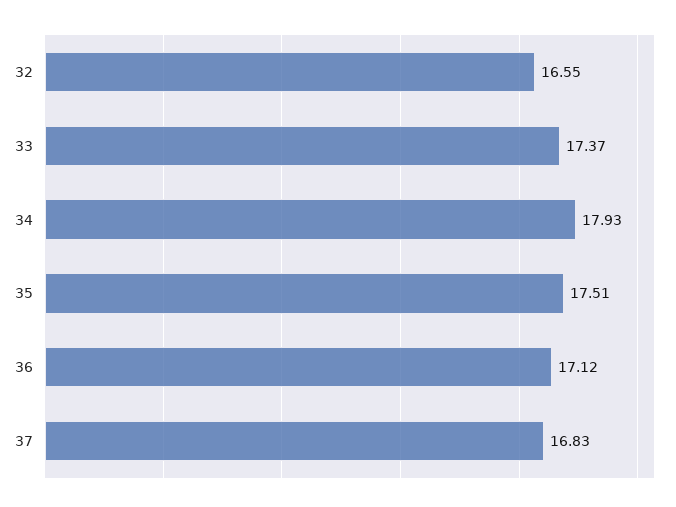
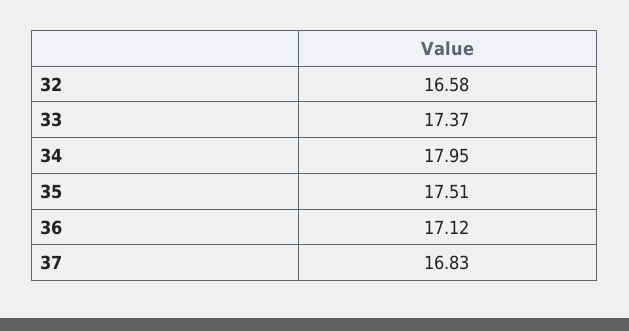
32: 16.55 -> 16.58
34: 17.93 -> 17.95

